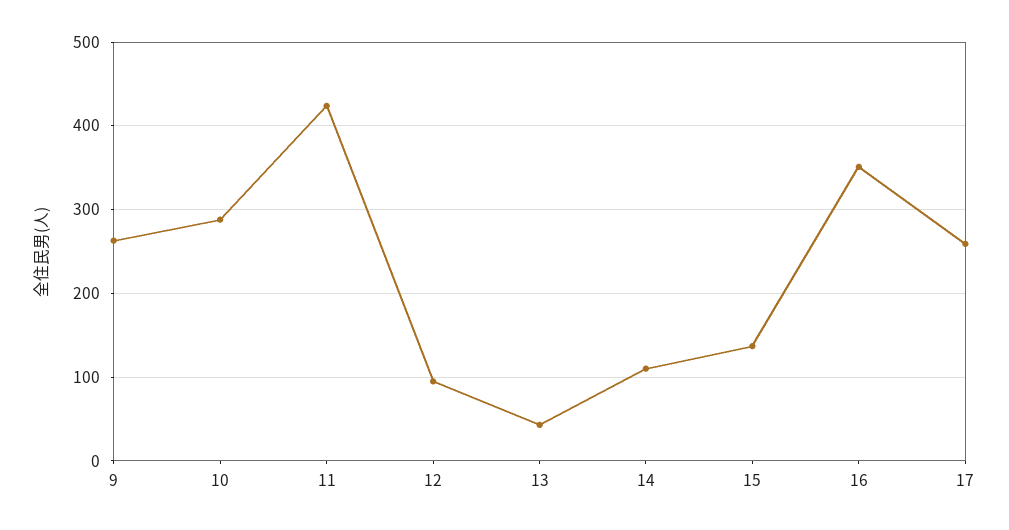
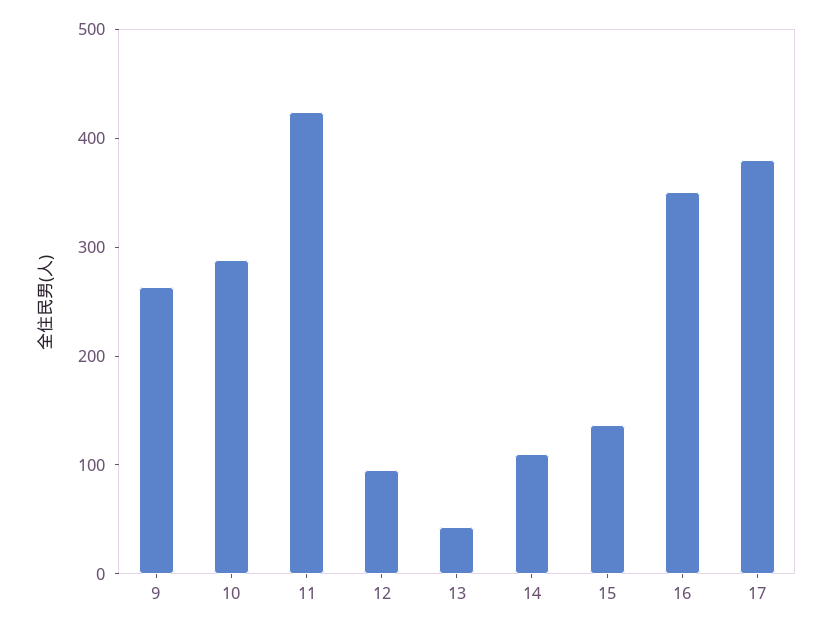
17: 260 -> 380

